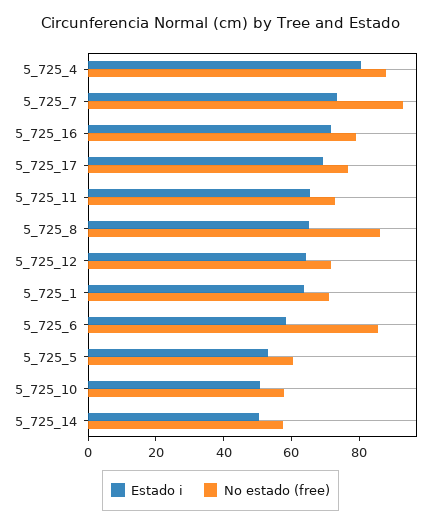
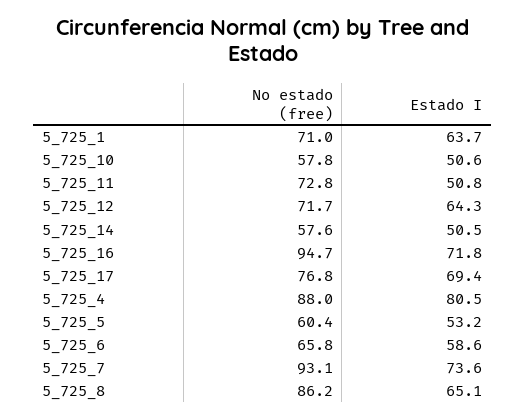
No estado (free), 5_725_16: 80 -> 94.7
Estado i, 5_725_11: 65 -> 50.8
No estado (free), 5_725_6: 85 -> 65.8

